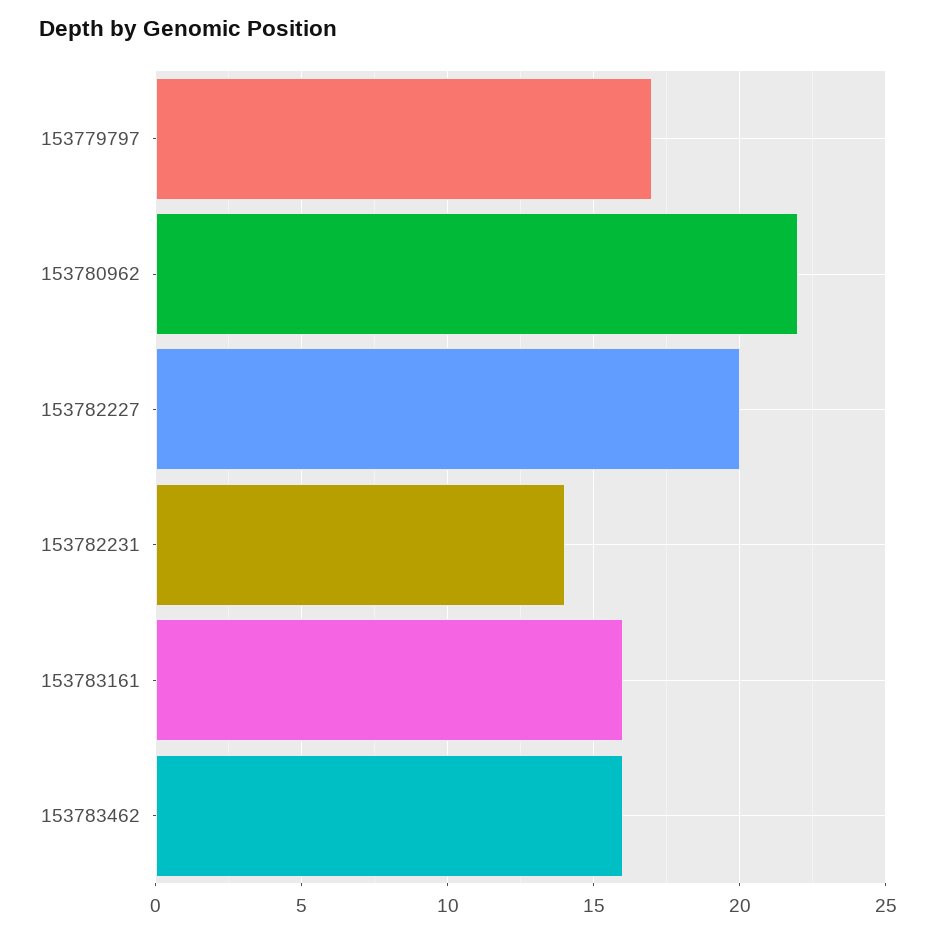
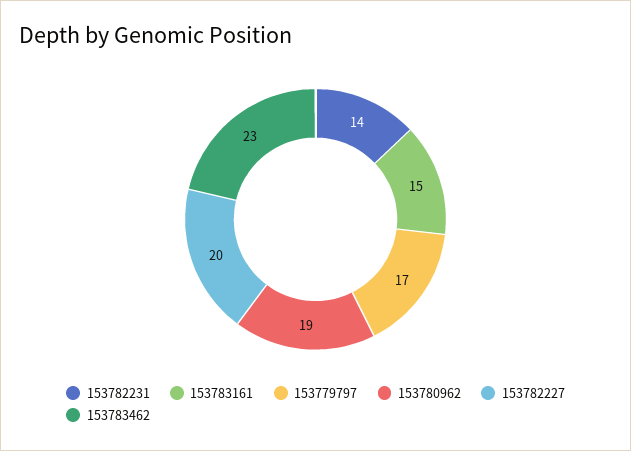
153780962: 22 -> 19
153783161: 16 -> 15
153783462: 16 -> 23

